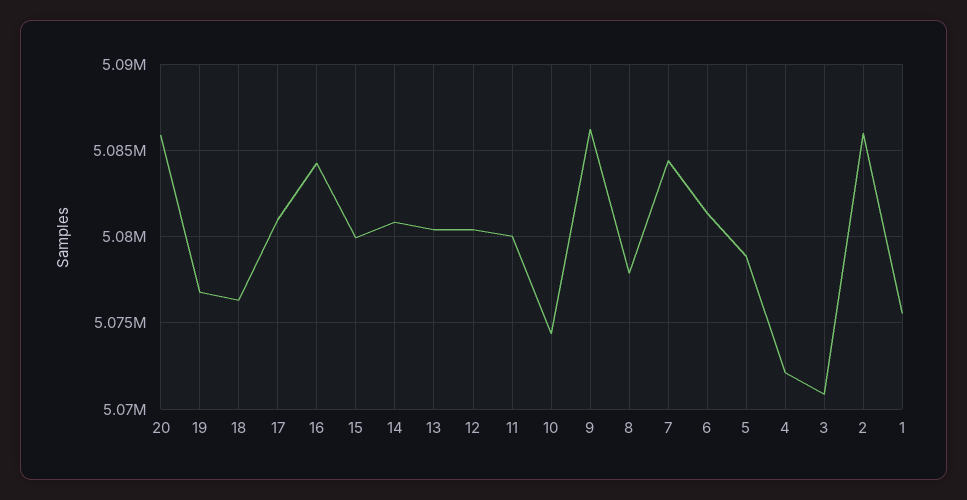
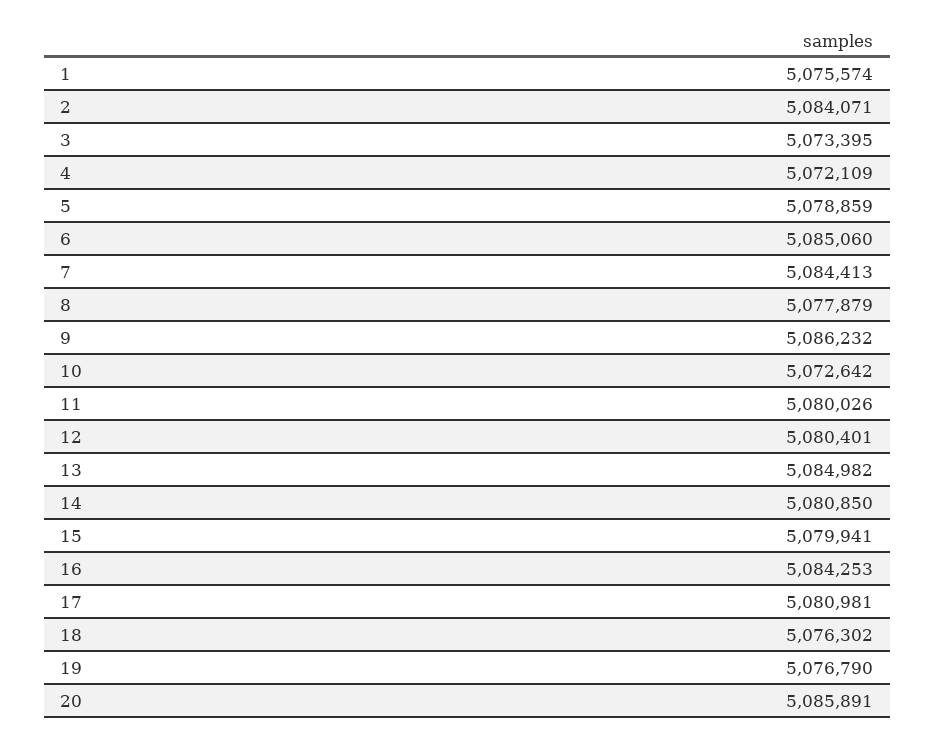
13: 5080500 -> 5084982
10: 5074500 -> 5072642
6: 5081500 -> 5085060
3: 5071000 -> 5073395
2: 5086000 -> 5084071

